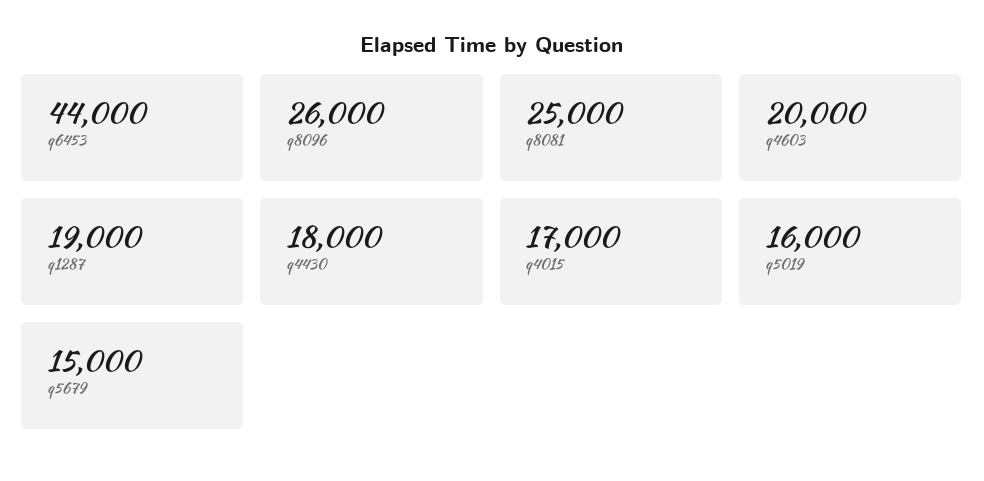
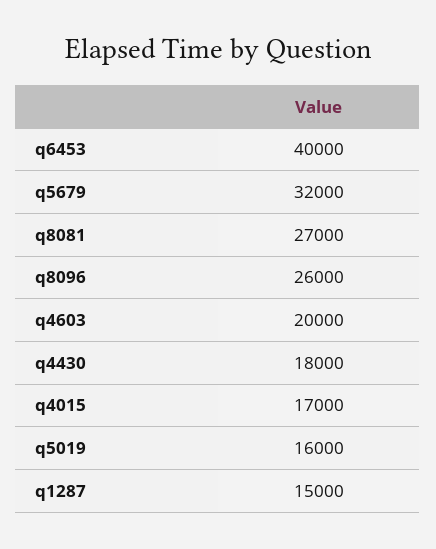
q6453: 44000 -> 40000
q8081: 25000 -> 27000
q1287: 19000 -> 15000
q5679: 15000 -> 32000

